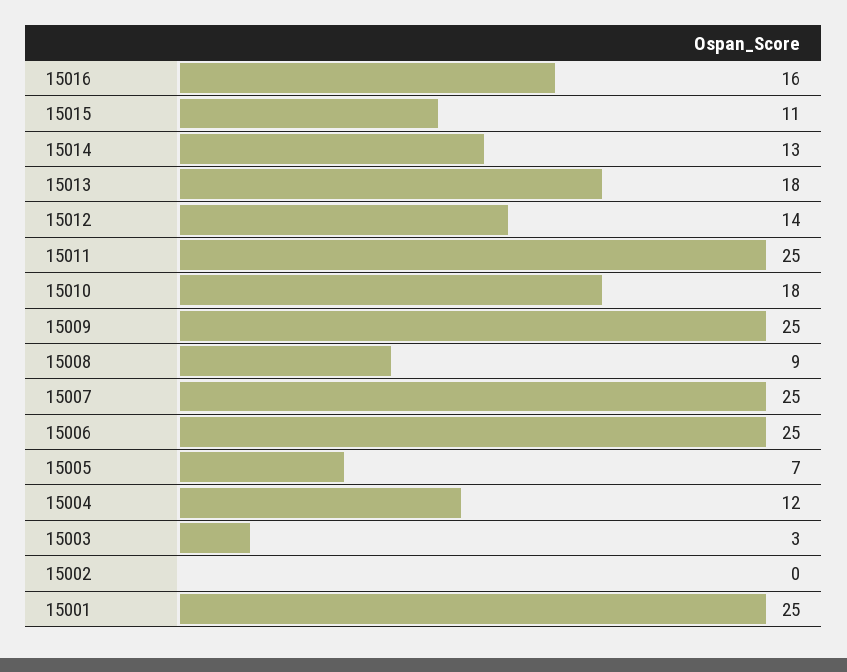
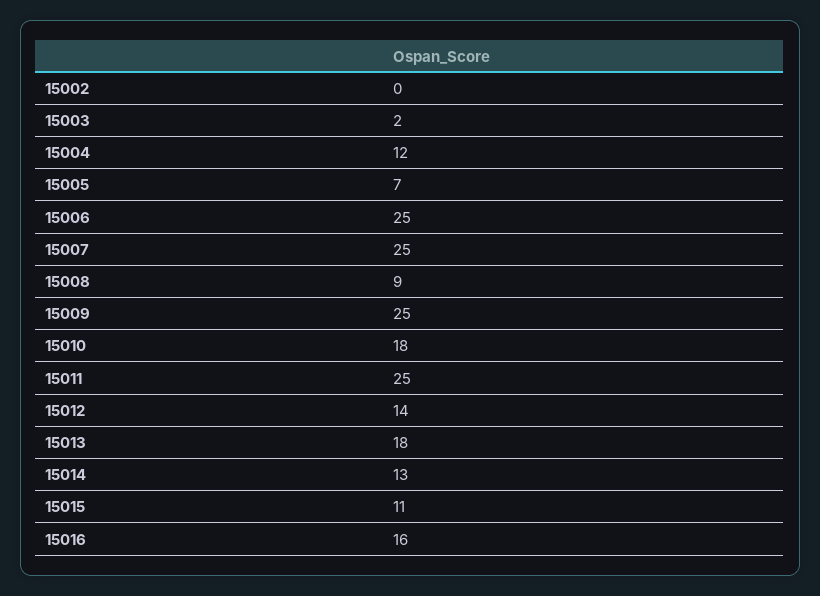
15003: 3 -> 2
15001: 25 -> none

